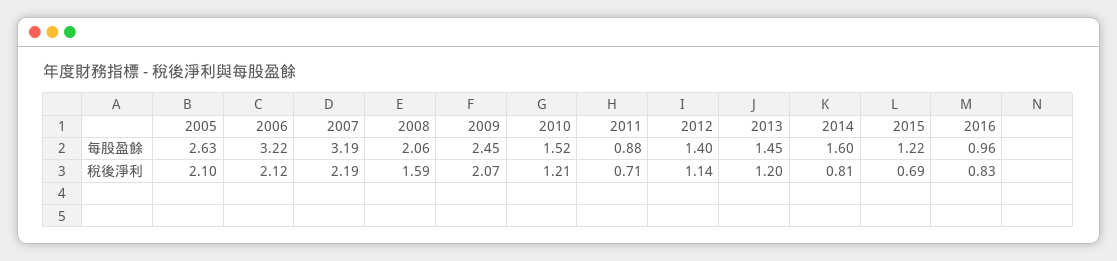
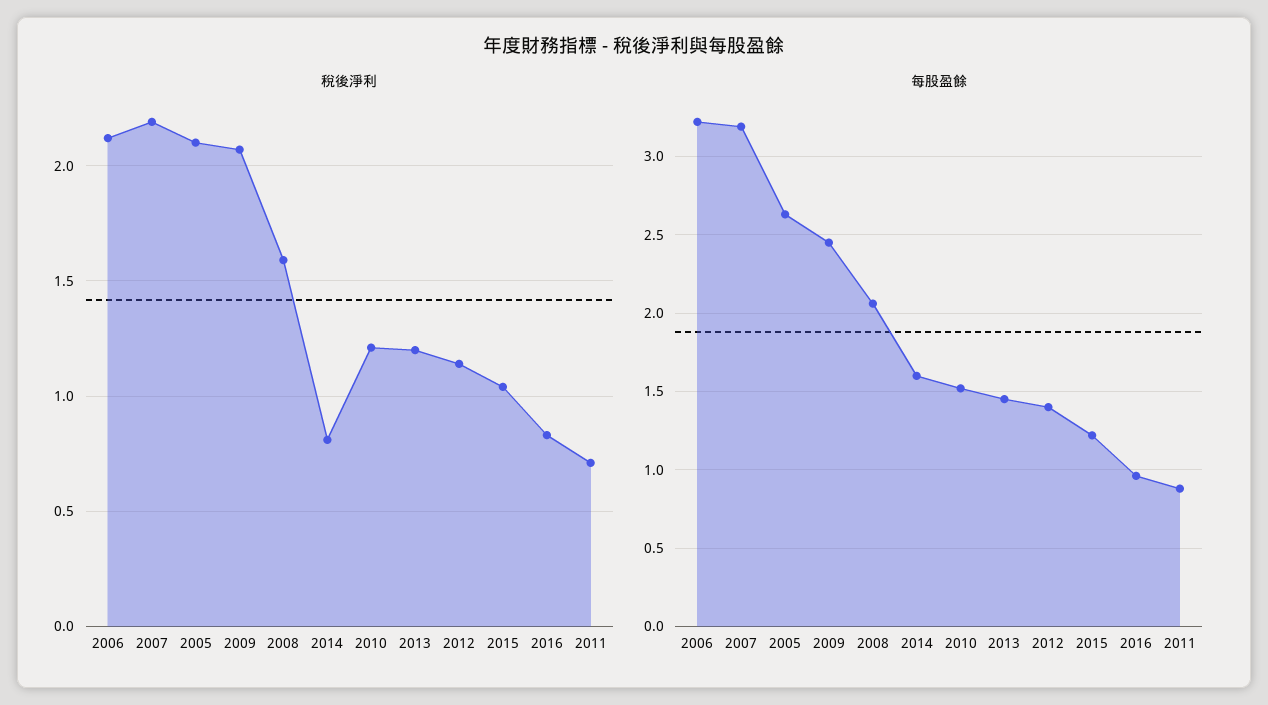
稅後淨利, 2015: 0.69 -> 1.05

